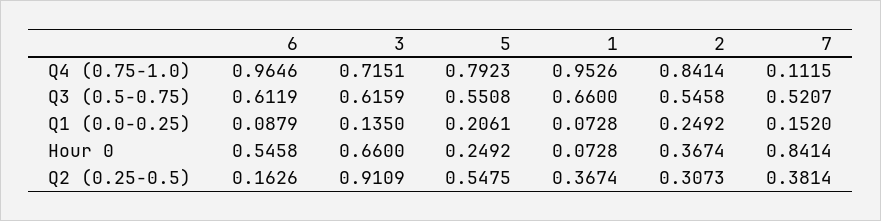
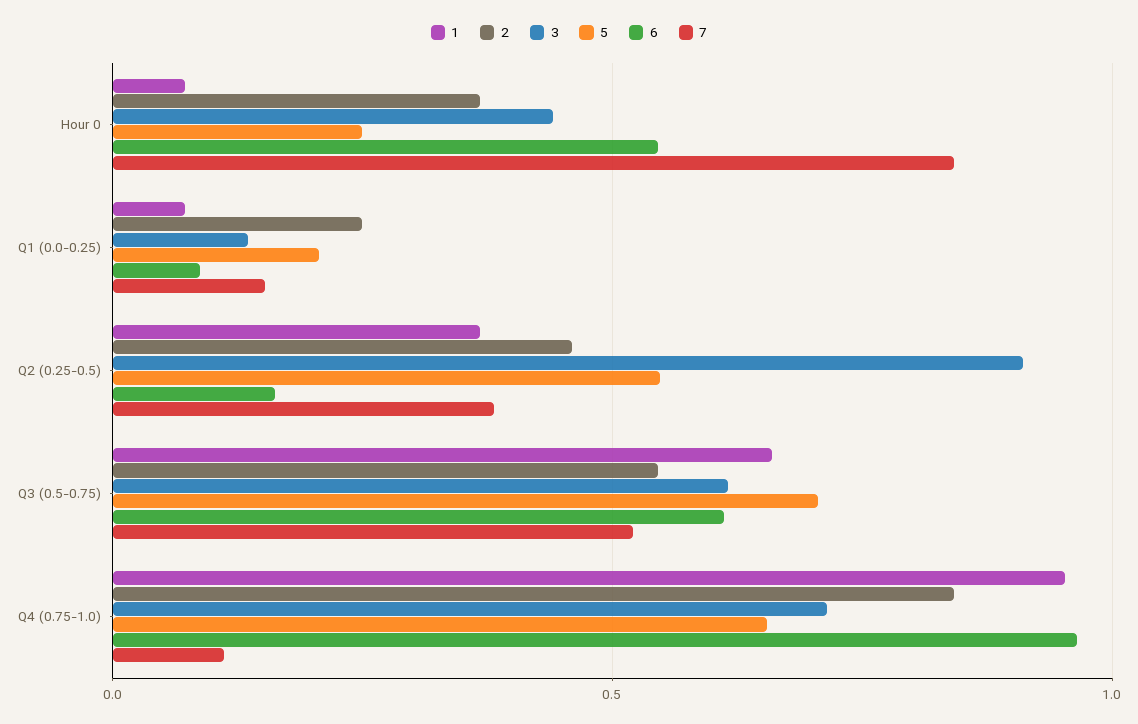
5, Q4 (0.75-1.0): 0.7923 -> 0.65
5, Q3 (0.5-0.75): 0.5508 -> 0.7
3, Hour 0: 0.66 -> 0.45
2, Q2 (0.25-0.5): 0.3073 -> 0.45

